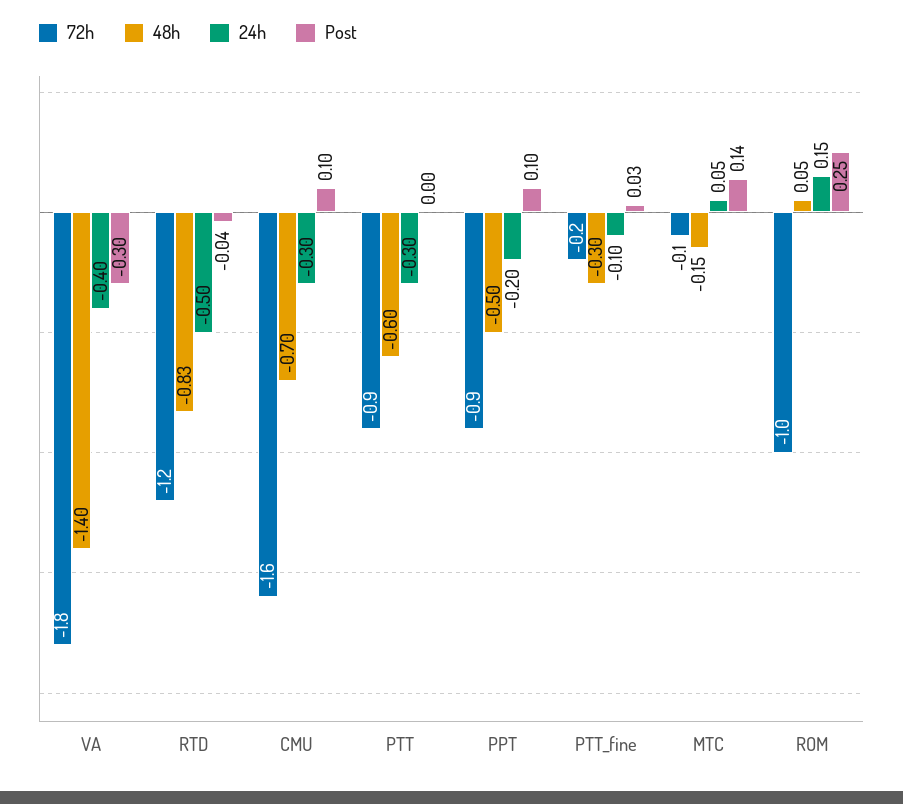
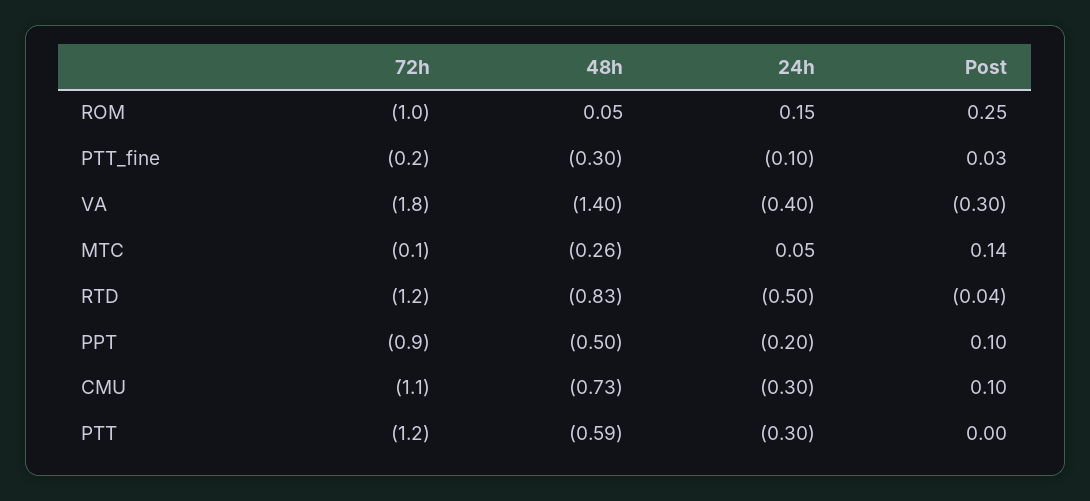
72h, CMU: -1.6 -> -1.1
48h, CMU: -0.7 -> -0.73
72h, PTT: -0.9 -> -1.2
48h, PTT: -0.6 -> -0.59
48h, MTC: -0.15 -> -0.26

